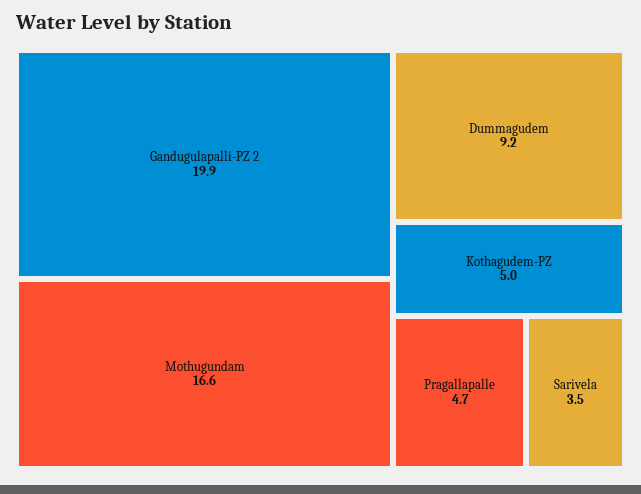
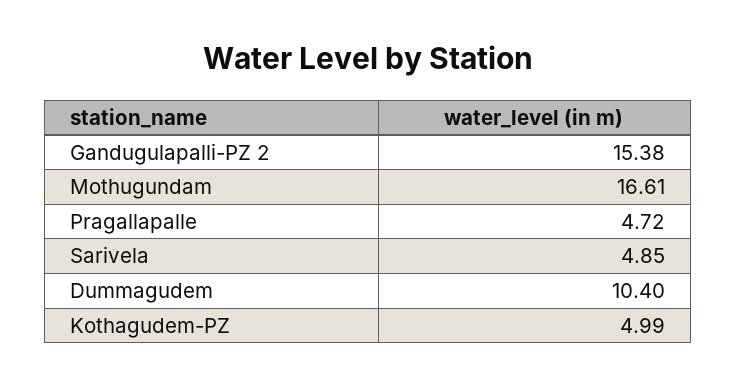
Gandugulapalli-PZ 2: 19.9 -> 15.38
Dummagudem: 9.2 -> 10.4
Sarivela: 3.5 -> 4.85

